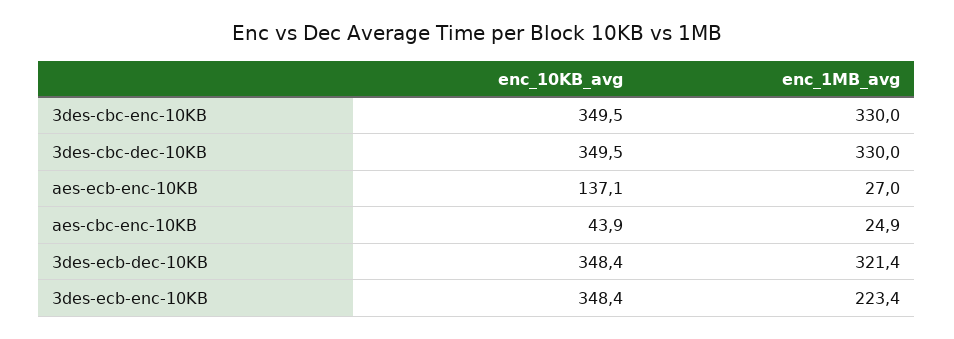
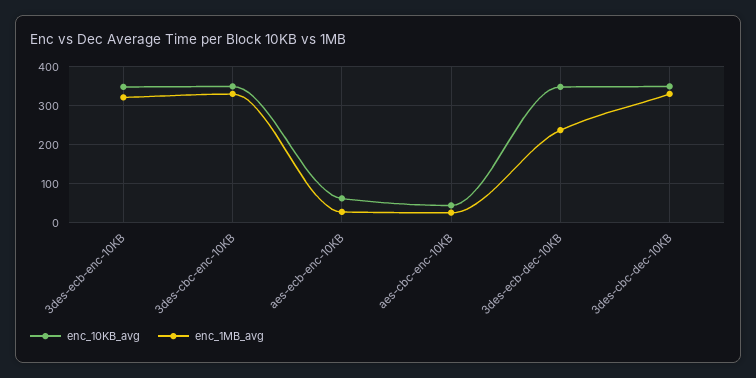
enc_10KB_avg, aes-ecb-enc-10KB: 137.1 -> 60
enc_1MB_avg, 3des-ecb-dec-10KB: 321.4 -> 240
enc_1MB_avg, 3des-ecb-enc-10KB: 223.4 -> 320

